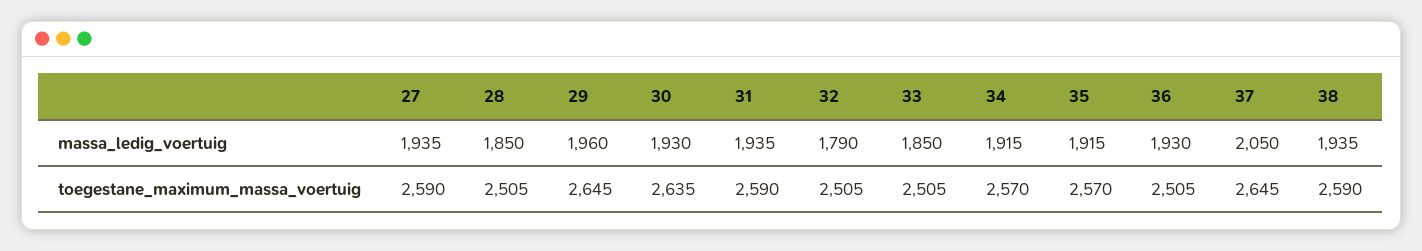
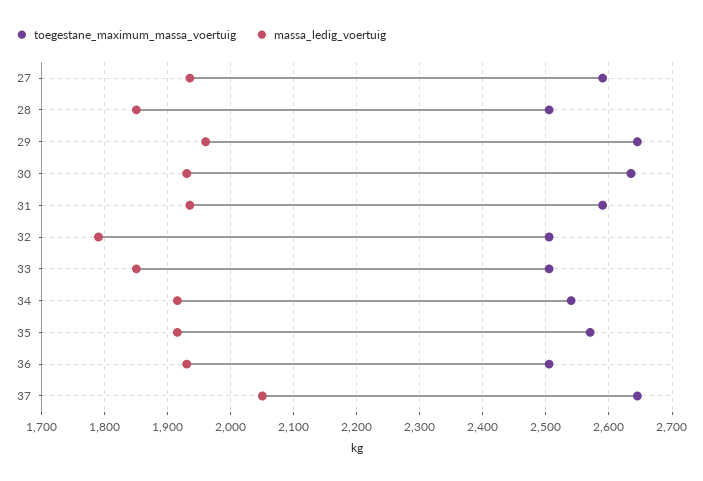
massa_ledig_voertuig, 38: 1935 -> none
toegestane_maximum_massa_voertuig, 34: 2570 -> 2540
toegestane_maximum_massa_voertuig, 38: 2590 -> none

